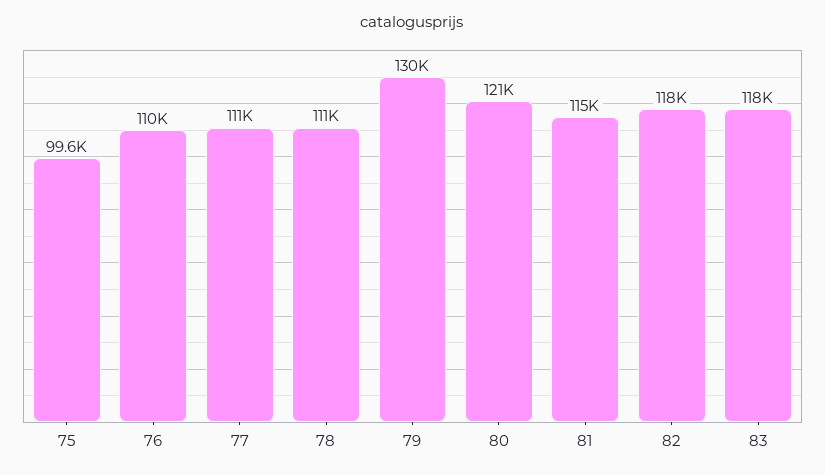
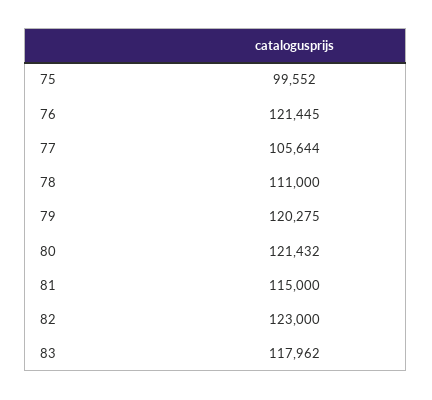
76: 110000 -> 121445
77: 111000 -> 105644
79: 130000 -> 120275
82: 118000 -> 123000

